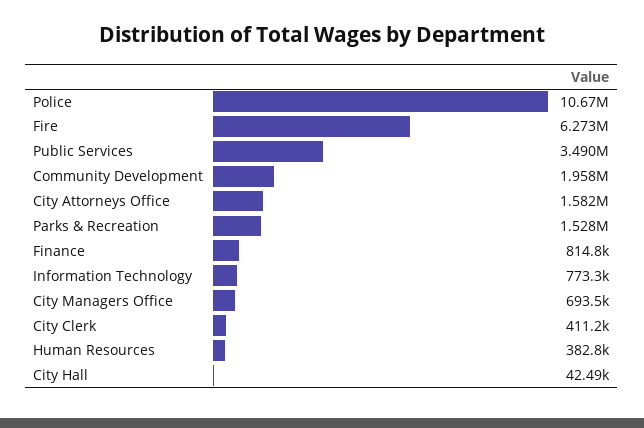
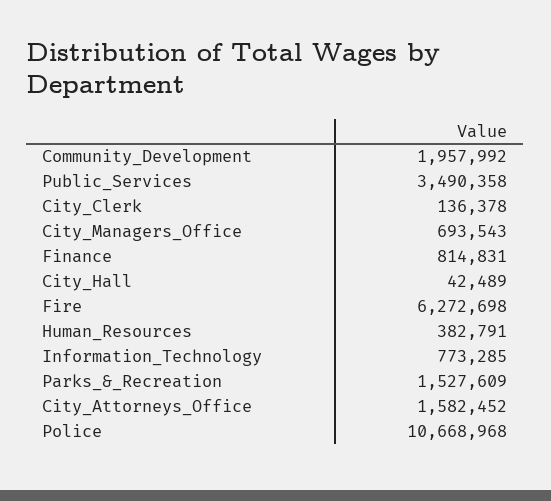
City Clerk: 411200 -> 136378

